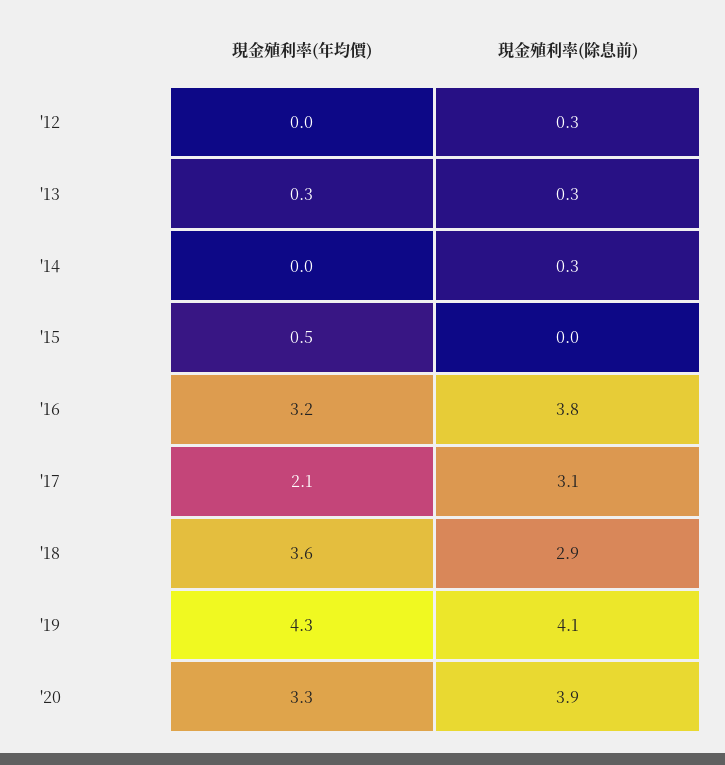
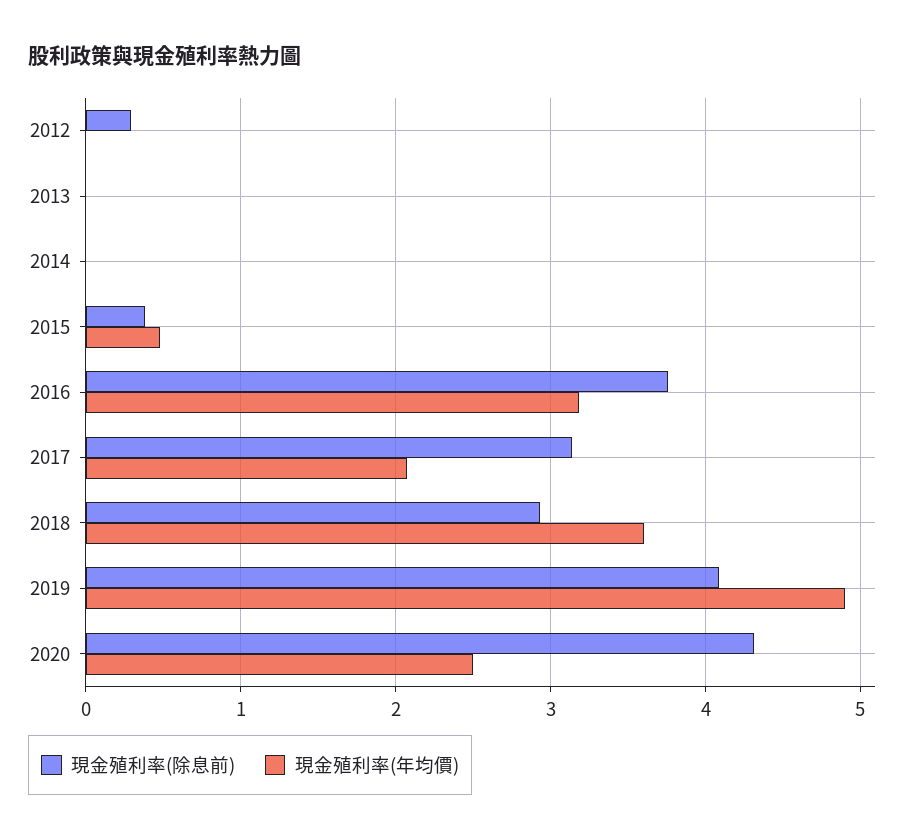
現金殖利率(年均價), '13: 0.3 -> 0
現金殖利率(除息前), '13: 0.3 -> 0
現金殖利率(除息前), '14: 0.3 -> 0
現金殖利率(除息前), '15: 0 -> 0.4
現金殖利率(年均價), '19: 4.3 -> 4.9
現金殖利率(年均價), '20: 3.3 -> 2.5
現金殖利率(除息前), '20: 3.9 -> 4.3

